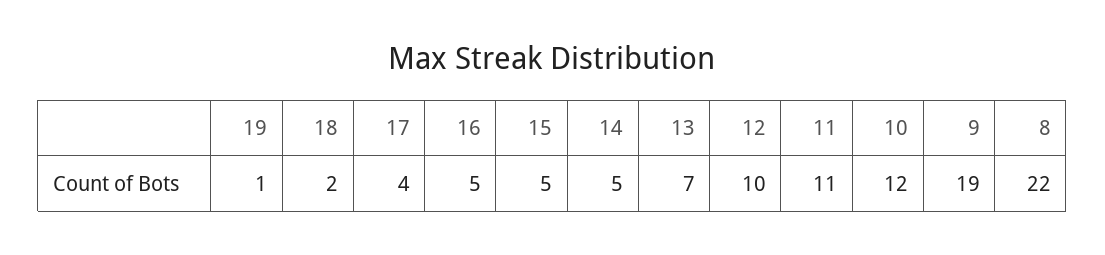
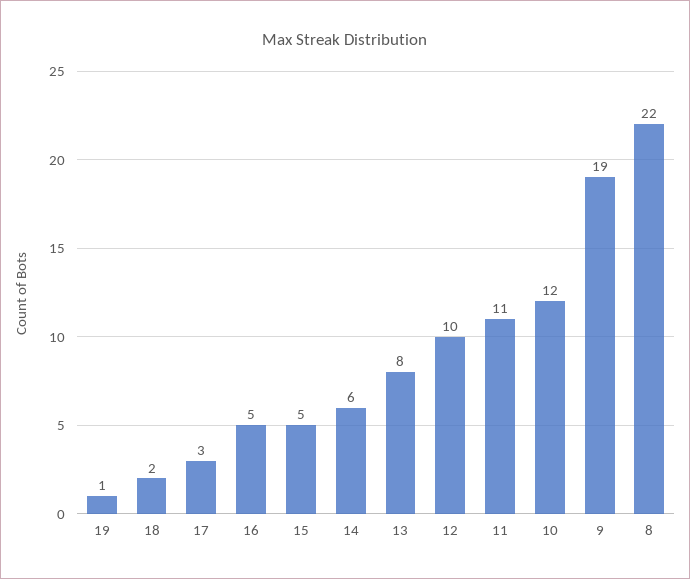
17: 4 -> 3
14: 5 -> 6
13: 7 -> 8

